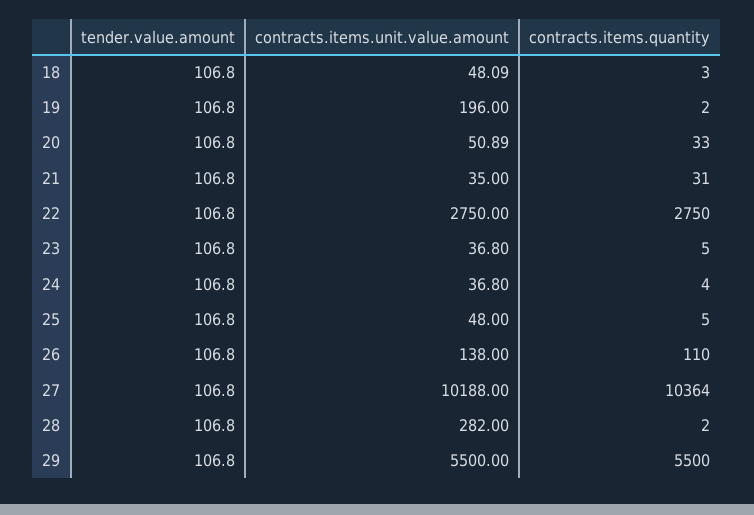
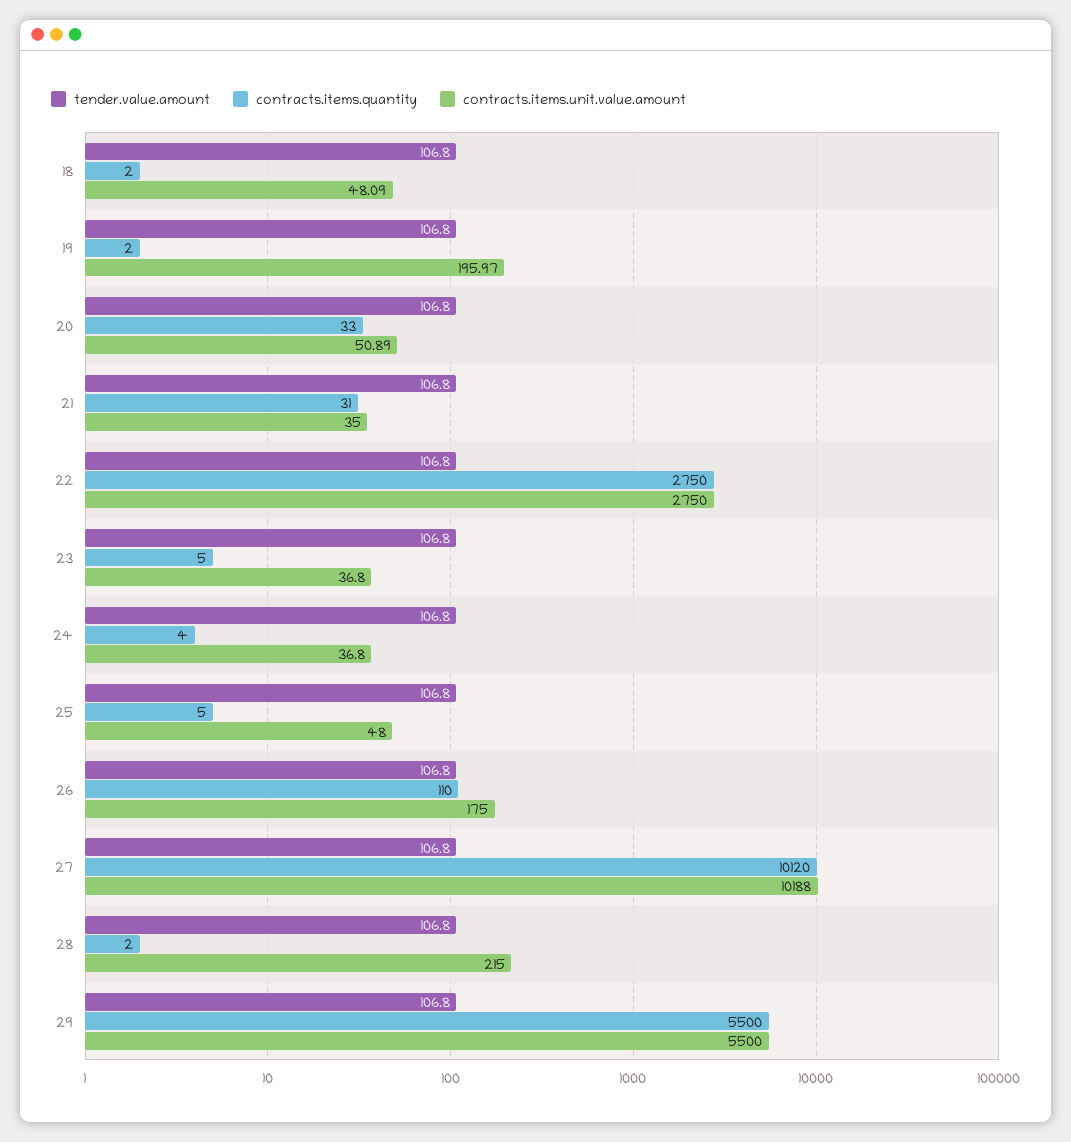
contracts.items.quantity, 18: 3 -> 2
contracts.items.unit.value.amount, 19: 196 -> 195.97
contracts.items.unit.value.amount, 26: 138 -> 175
contracts.items.quantity, 27: 10364 -> 10120
contracts.items.unit.value.amount, 28: 282 -> 215

